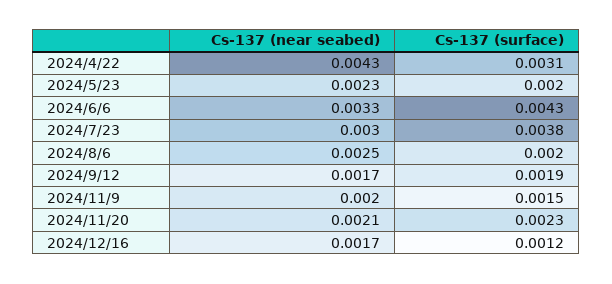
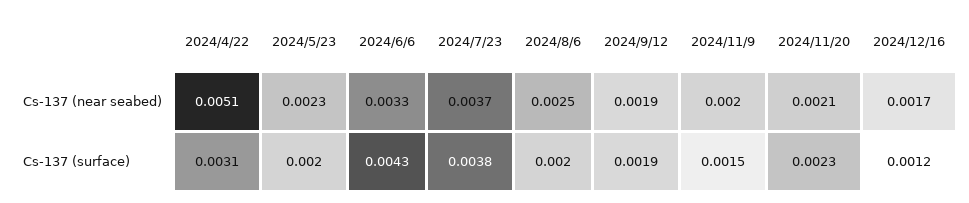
Cs-137 (near seabed), 2024/4/22: 0.0043 -> 0.0051
Cs-137 (near seabed), 2024/7/23: 0.003 -> 0.0037
Cs-137 (near seabed), 2024/9/12: 0.0017 -> 0.0019

